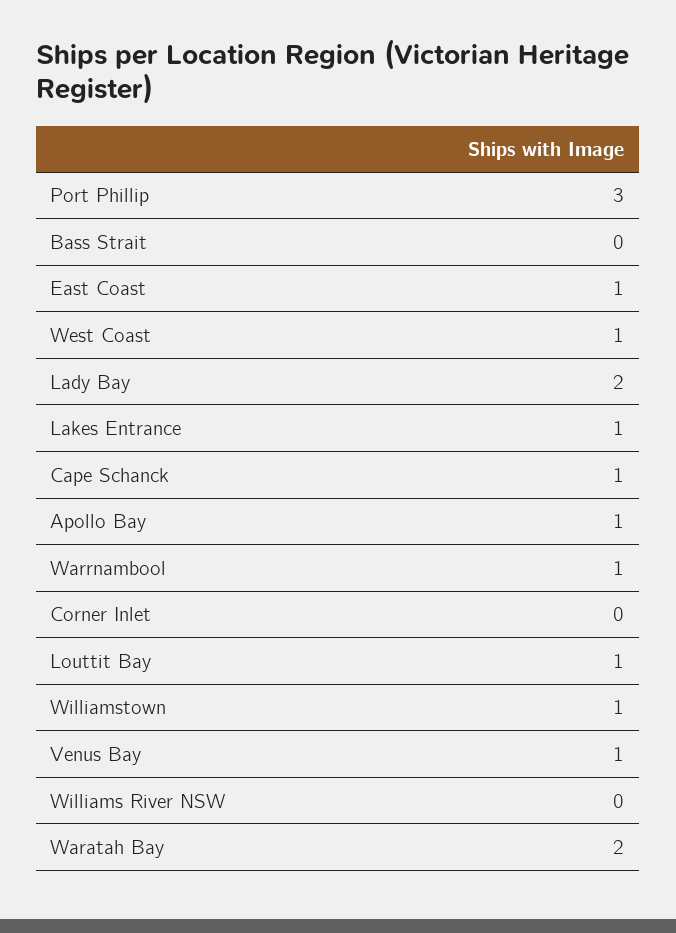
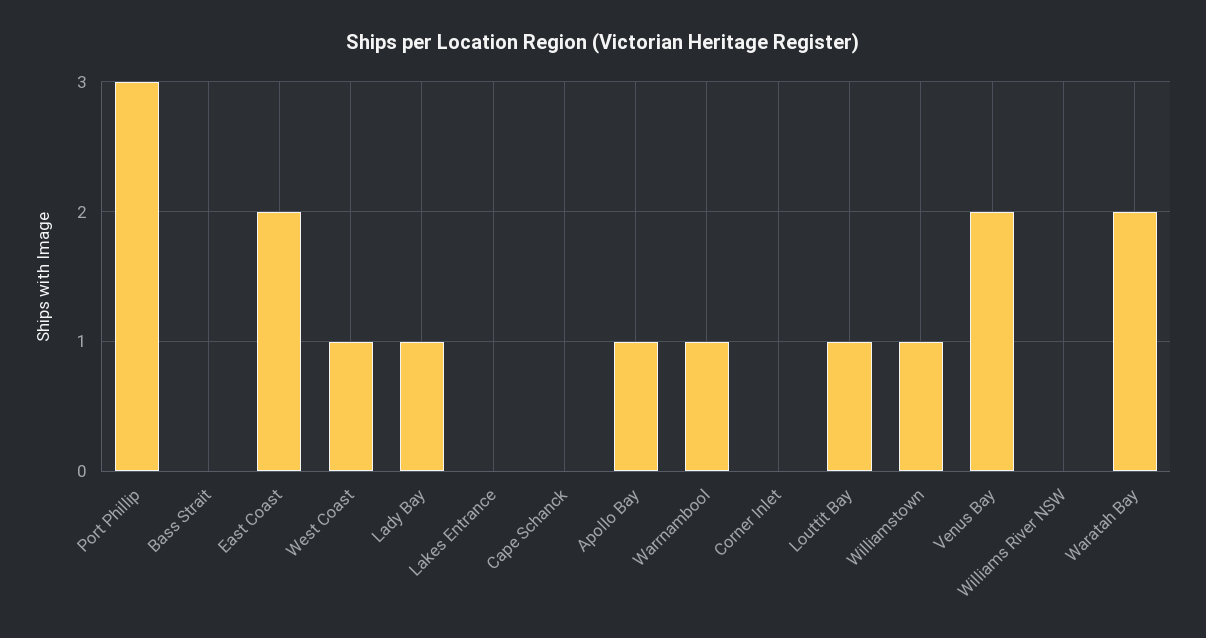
East Coast: 1 -> 2
Lady Bay: 2 -> 1
Lakes Entrance: 1 -> 0
Cape Schanck: 1 -> 0
Venus Bay: 1 -> 2

